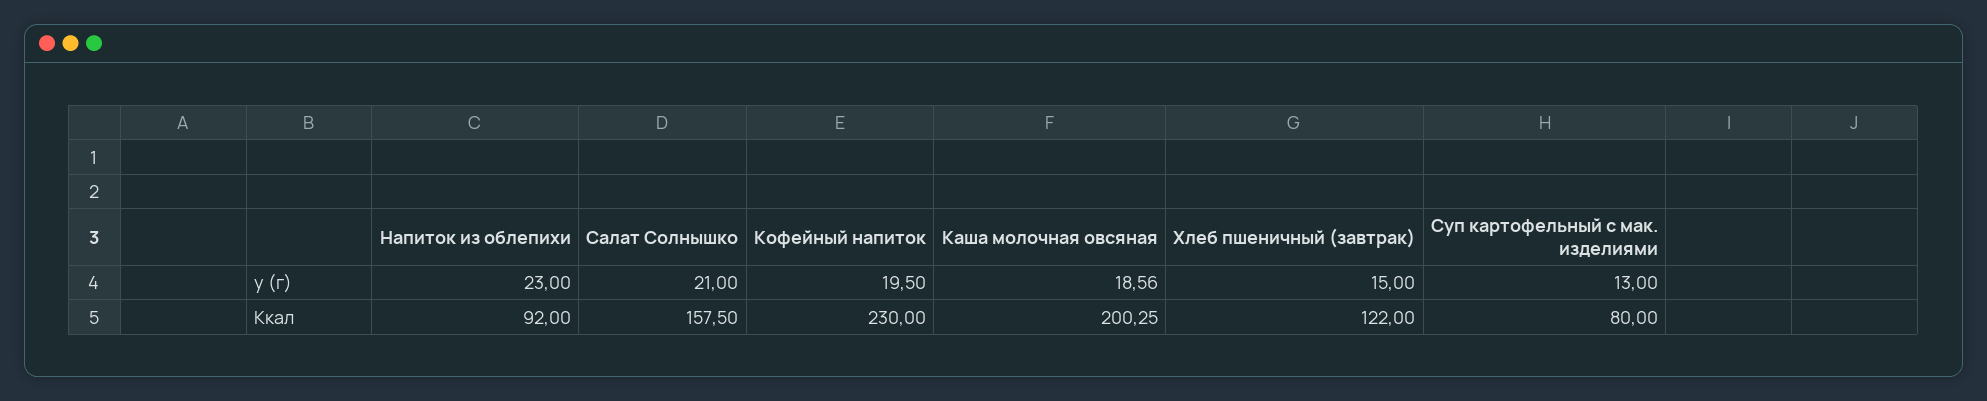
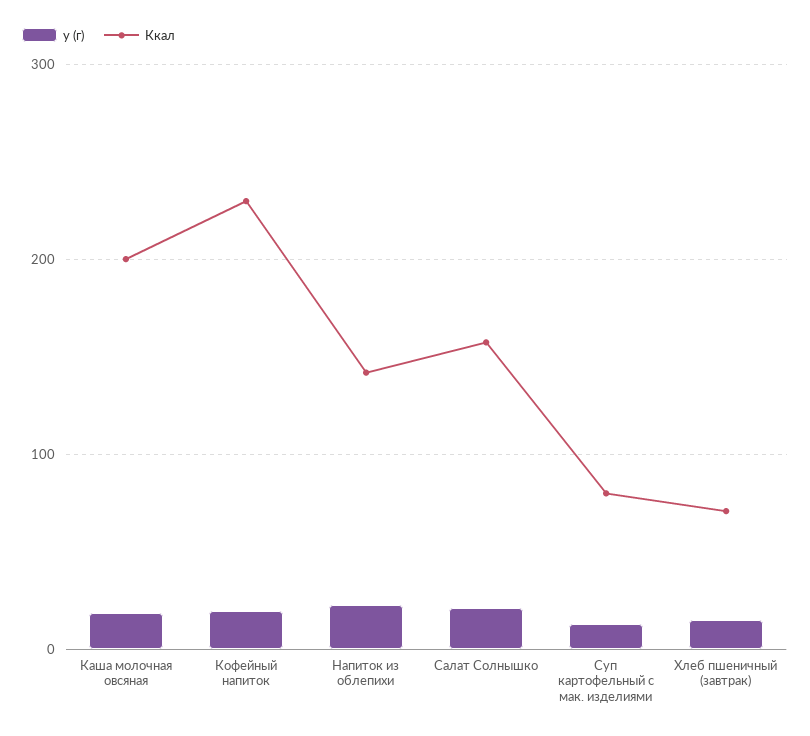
Ккал, Напиток из облепихи: 92 -> 140
Ккал, Хлеб пшеничный (завтрак): 122 -> 70

